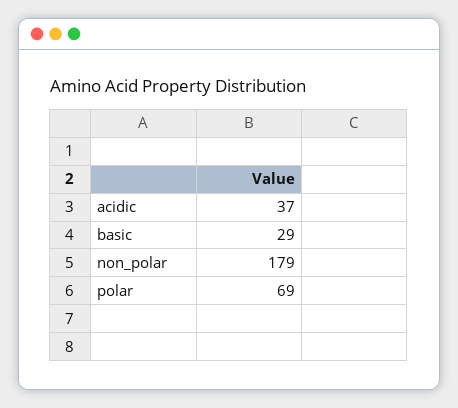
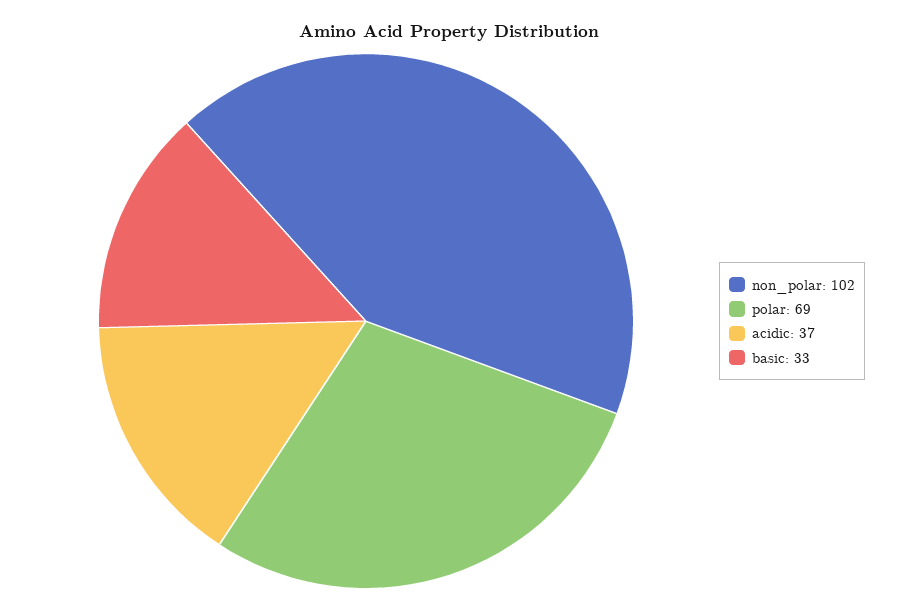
basic: 29 -> 33
non_polar: 179 -> 102

